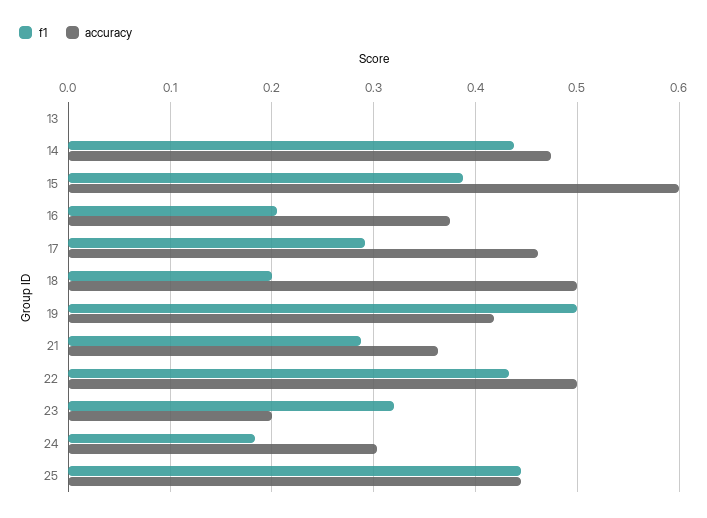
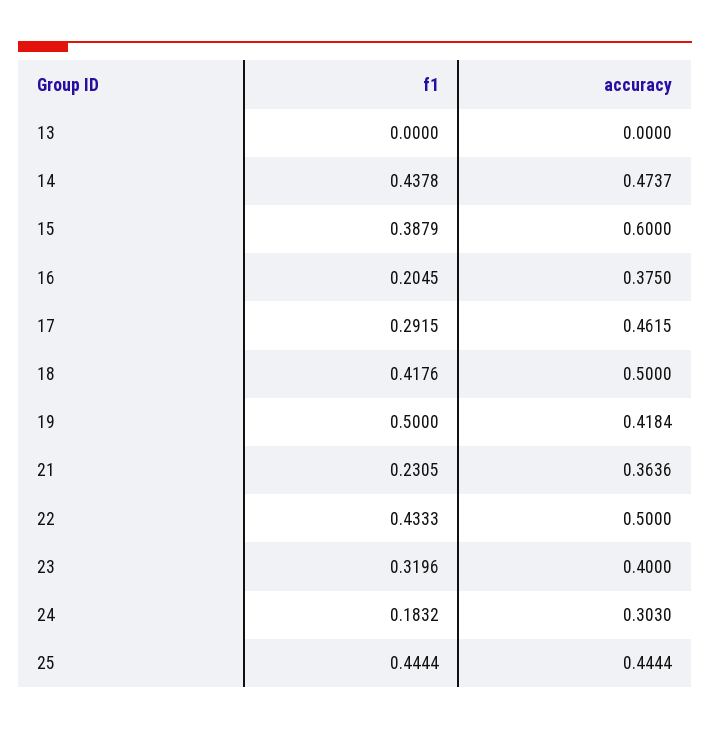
f1, 18: 0.2 -> 0.4176
f1, 21: 0.29 -> 0.2305
accuracy, 23: 0.2 -> 0.4

